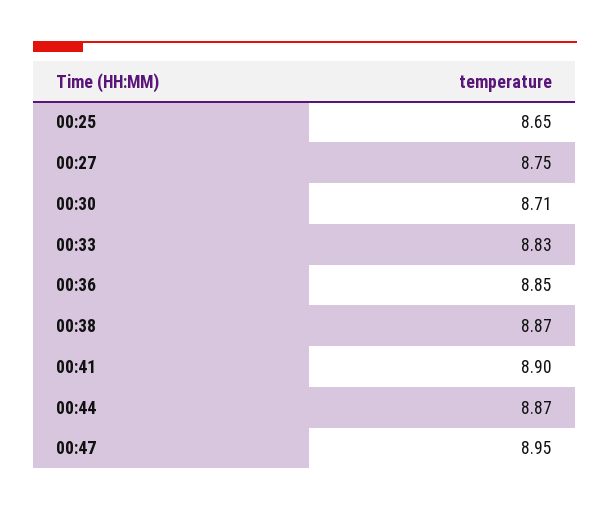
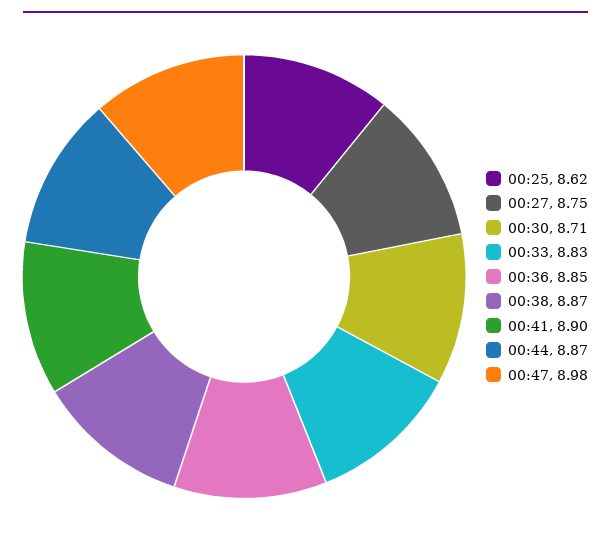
00:25: 8.65 -> 8.62
00:47: 8.95 -> 8.98

